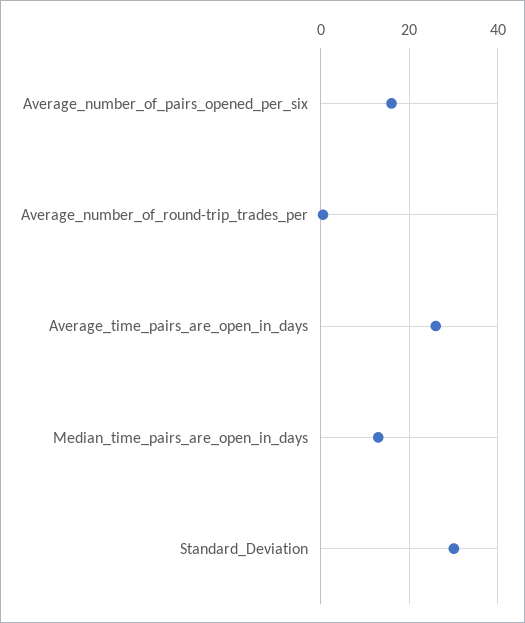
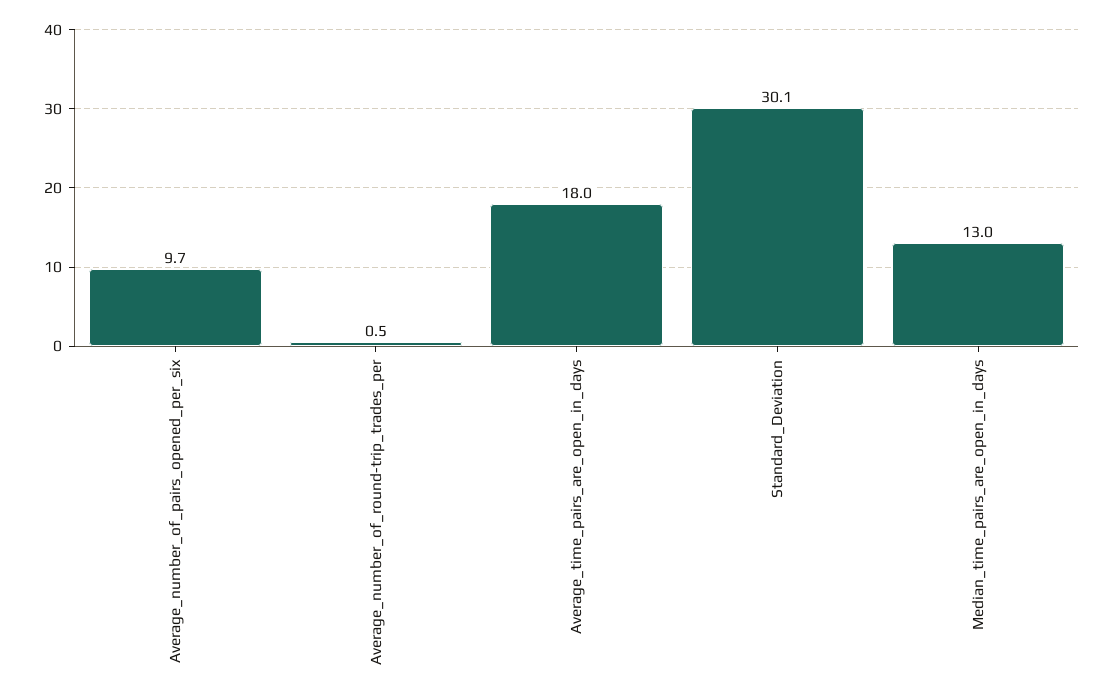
Average_number_of_pairs_opened_per_six: 16 -> 9.7
Average_time_pairs_are_open_in_days: 26 -> 18

